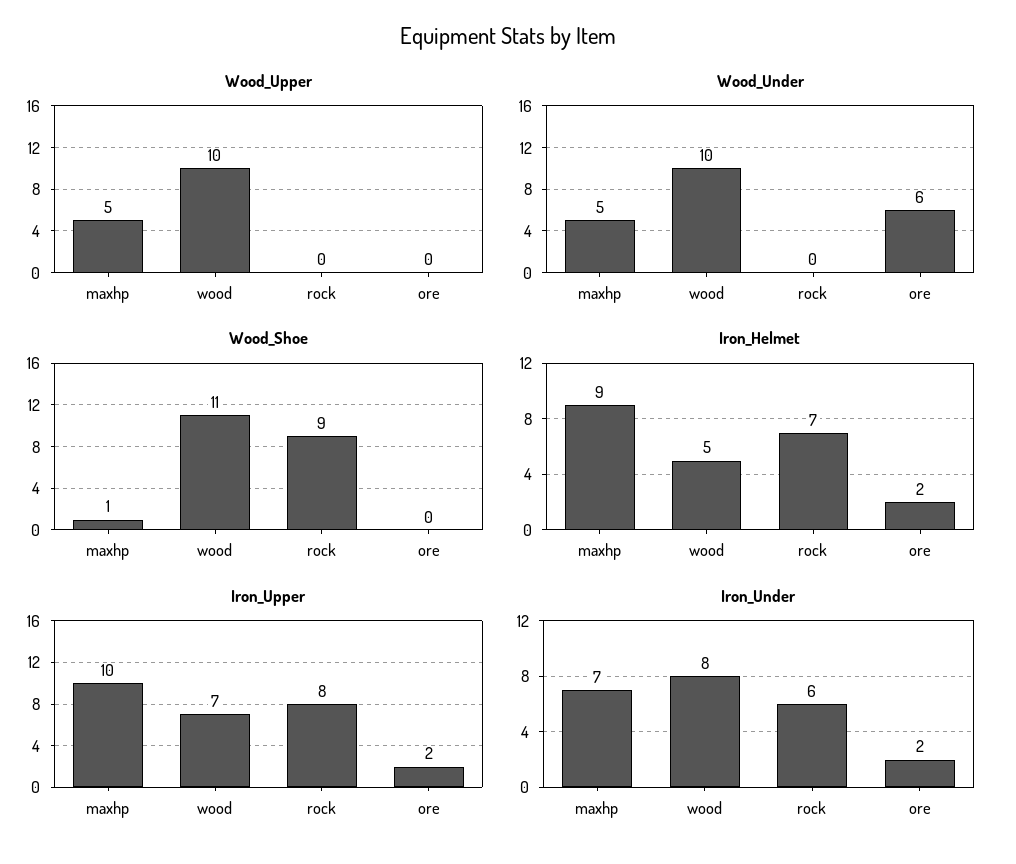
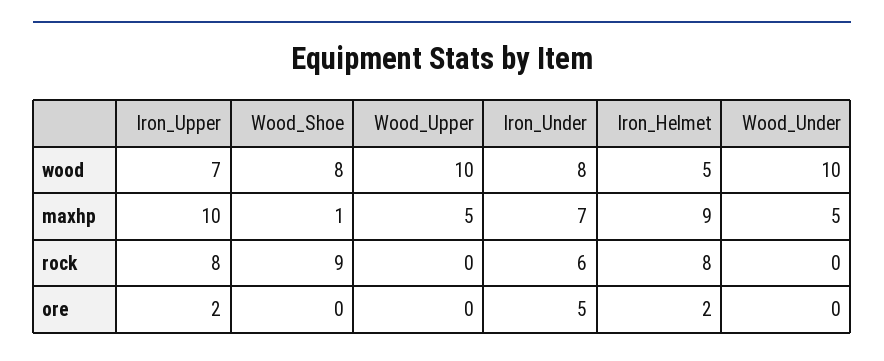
Wood_Under, ore: 6 -> 0
Wood_Shoe, wood: 11 -> 8
Iron_Helmet, rock: 7 -> 8
Iron_Under, ore: 2 -> 5

